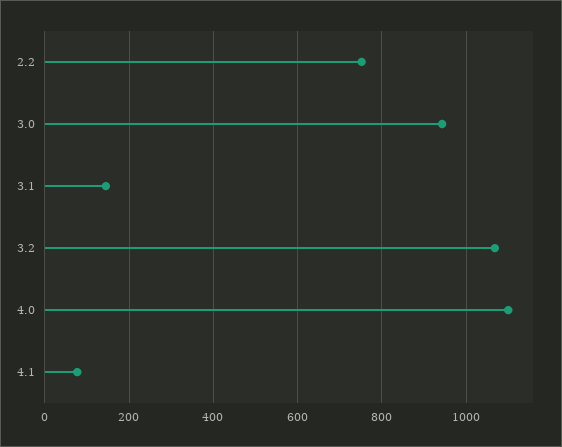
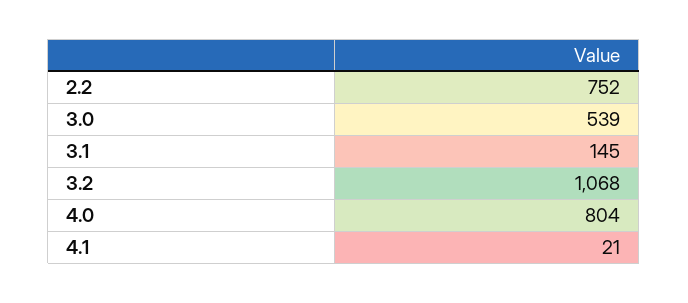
3.0: 940 -> 539
4.0: 1100 -> 804
4.1: 80 -> 21

